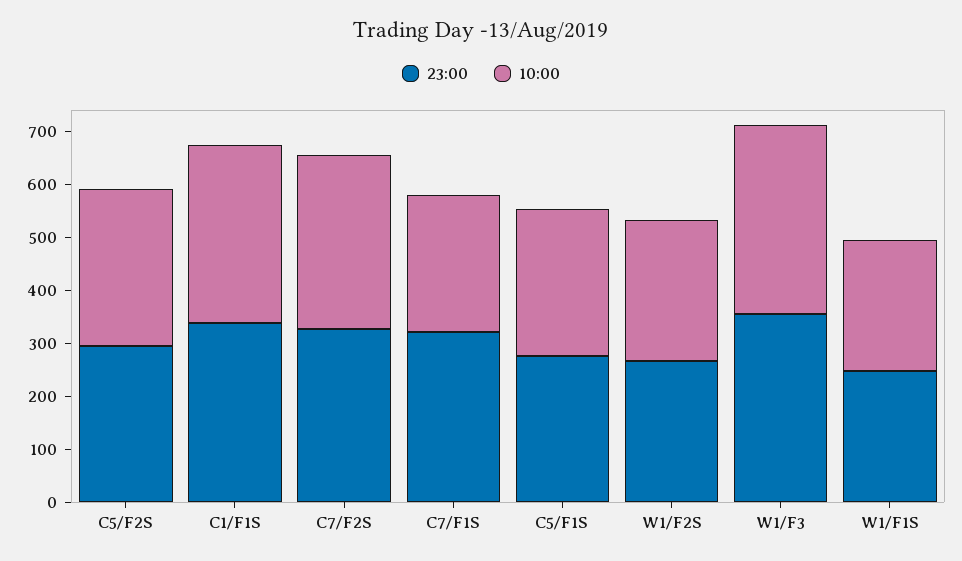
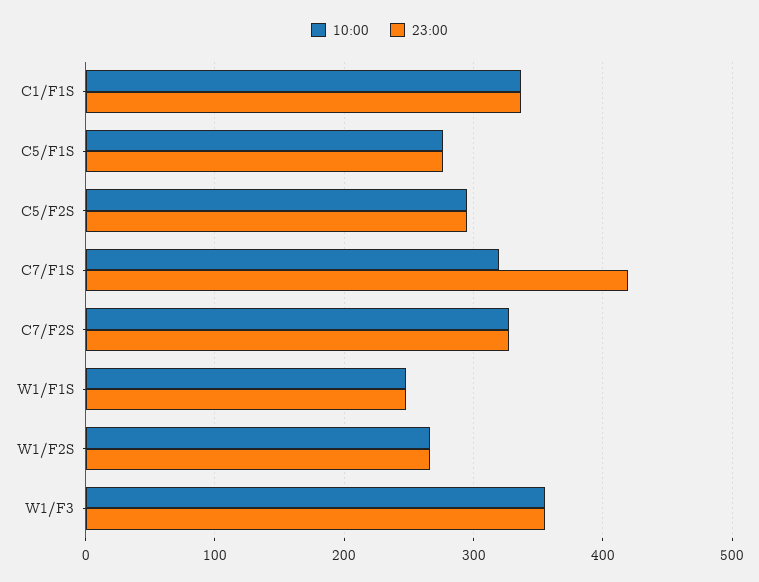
23:00, C7/F1S: 320 -> 420
10:00, C7/F1S: 260 -> 320

